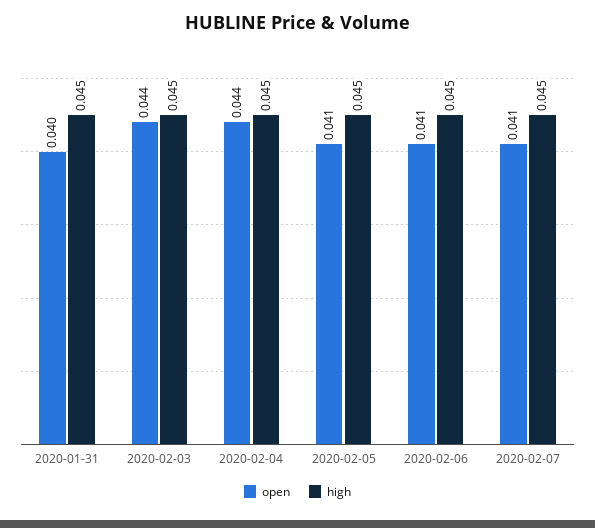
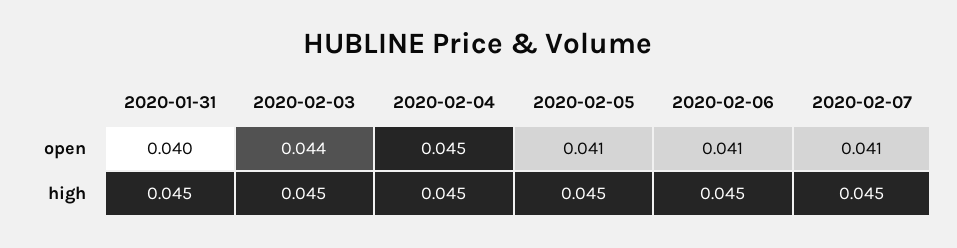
open, 2020-02-04: 0.044 -> 0.045

